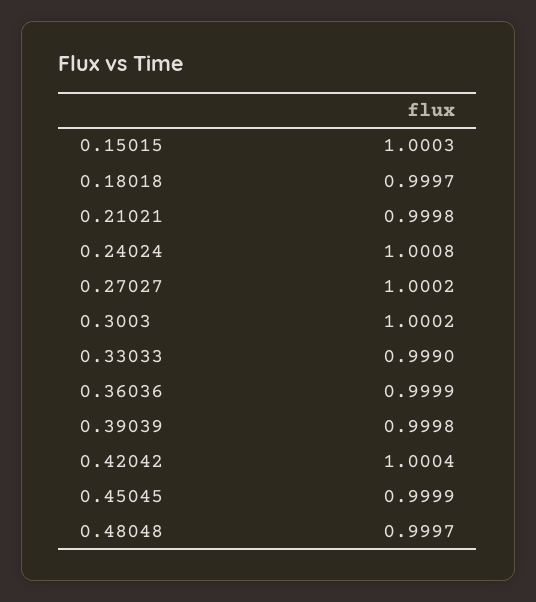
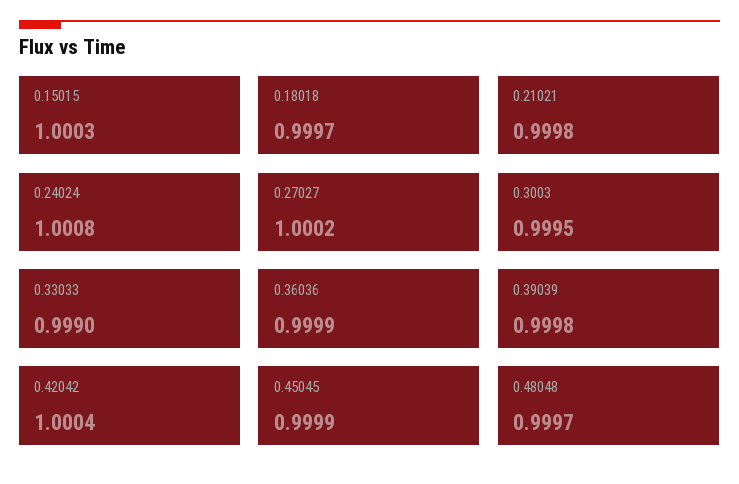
0.3003: 1.0002 -> 0.9995

